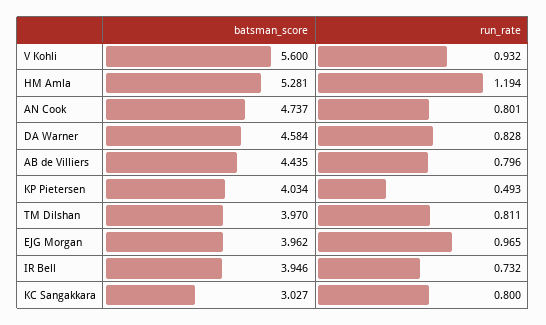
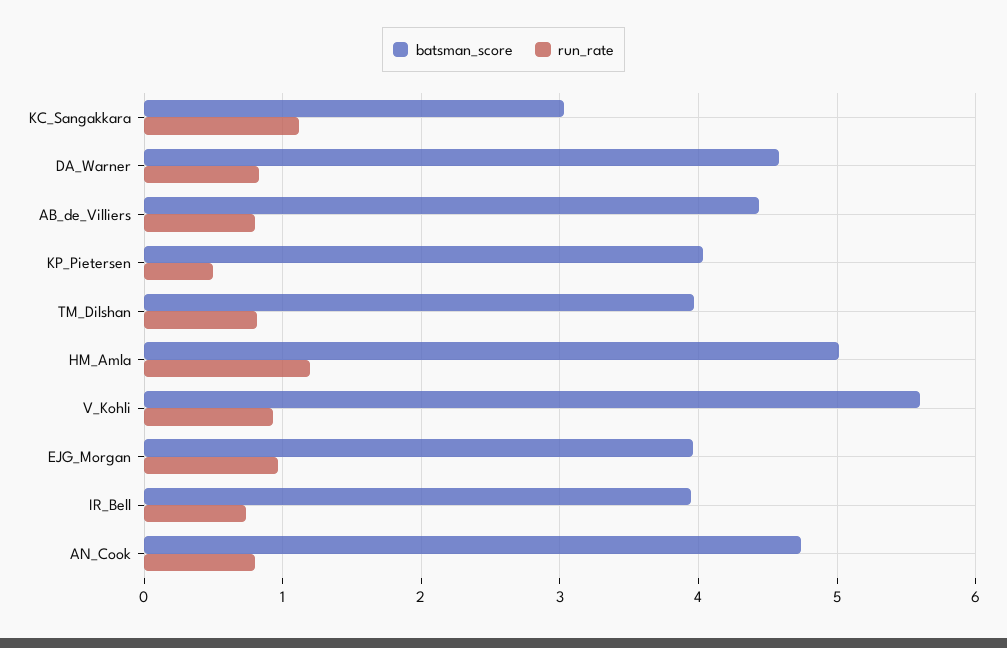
batsman_score, HM Amla: 5.281 -> 5
run_rate, KC Sangakkara: 0.8 -> 1.1

